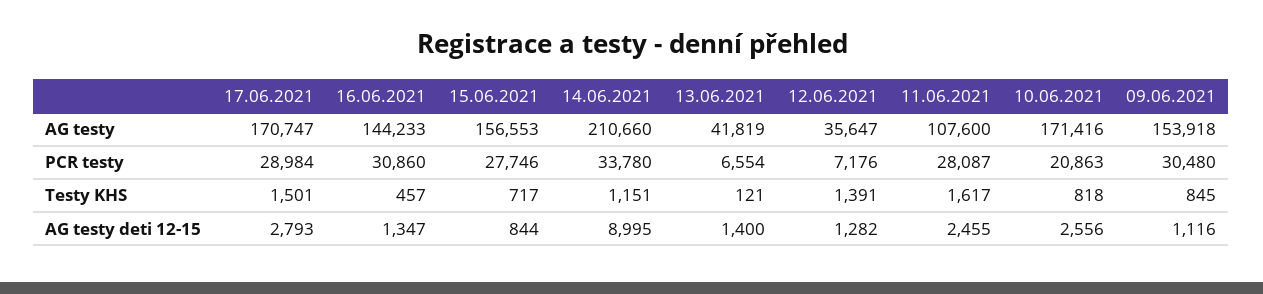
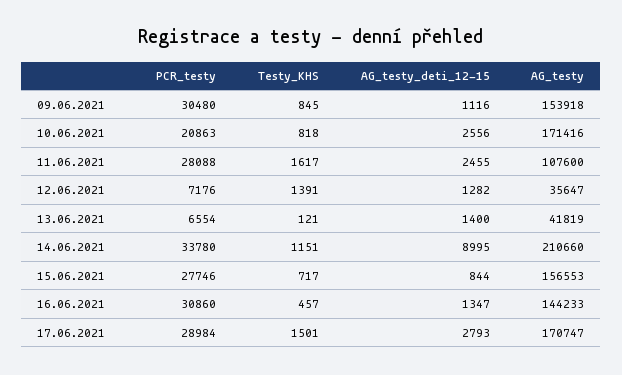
11.06.2021, PCR testy: 28087 -> 28088

